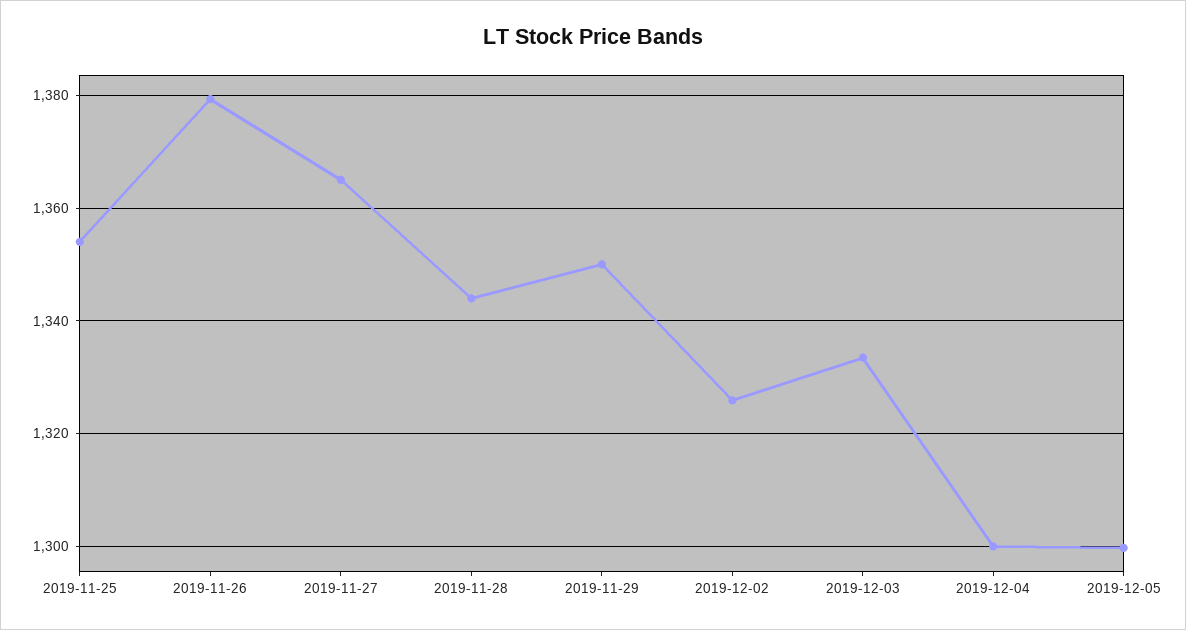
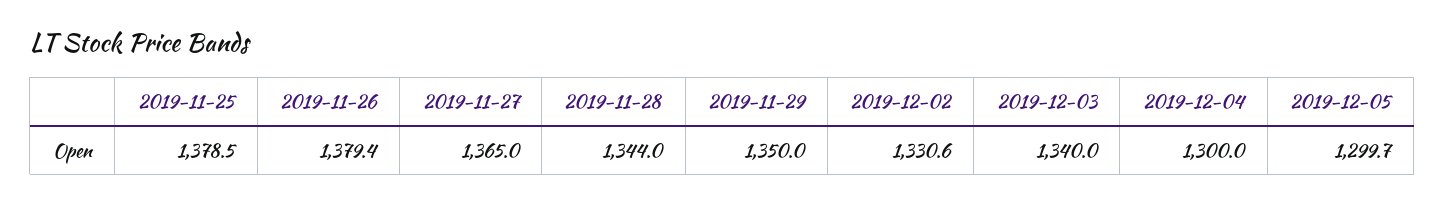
2019-11-25: 1354 -> 1378.5
2019-12-02: 1326 -> 1330.6
2019-12-03: 1334 -> 1340

